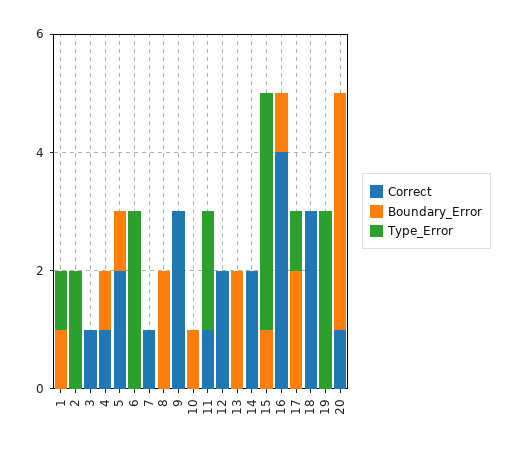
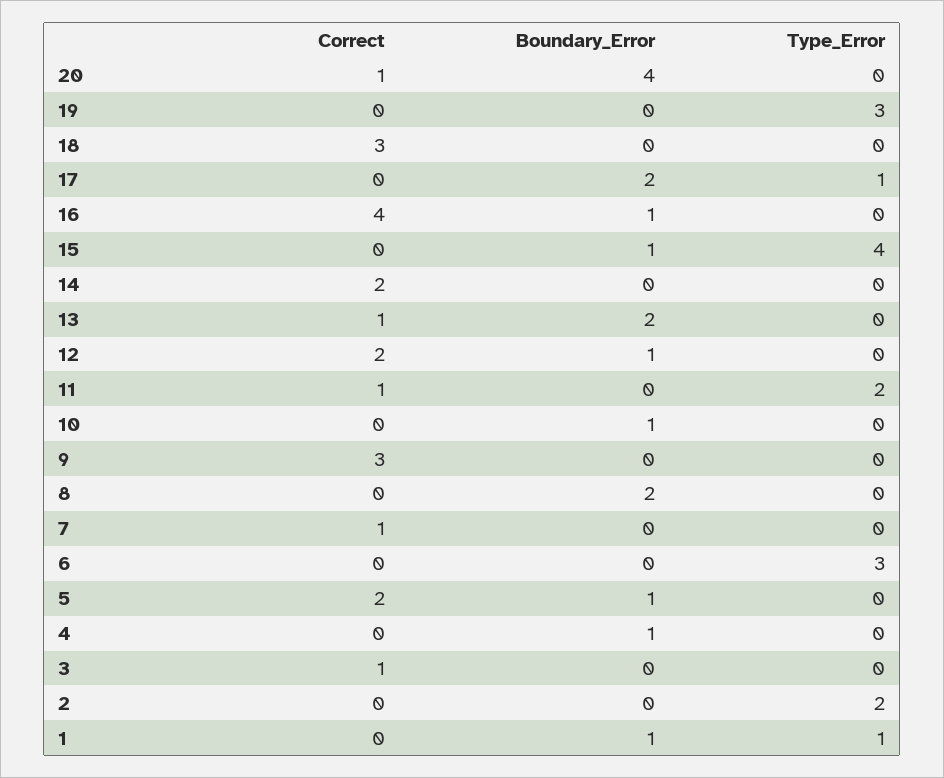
Correct, 4: 1 -> 0
Boundary_Error, 12: 0 -> 1
Correct, 13: 0 -> 1

